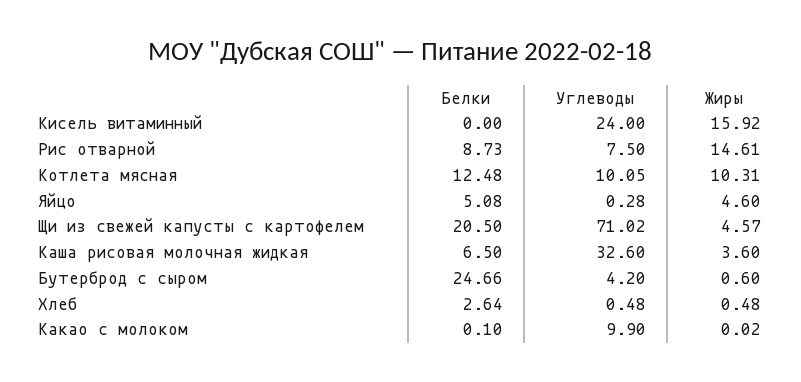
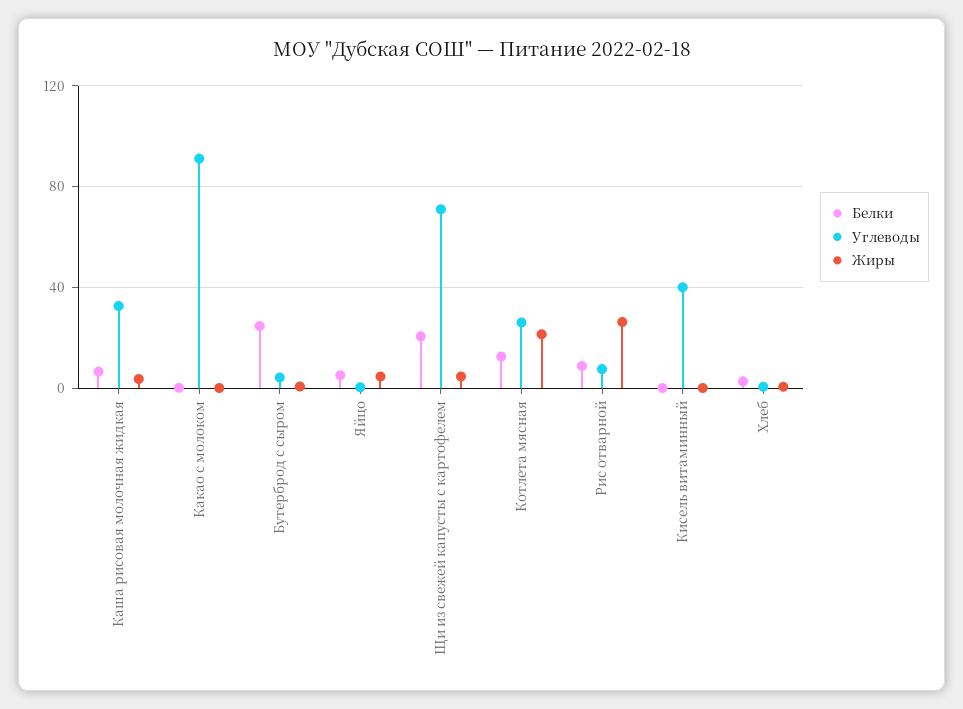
Углеводы, Кисель витаминный: 24 -> 40
Жиры, Кисель витаминный: 15.92 -> 0
Жиры, Рис отварной: 14.61 -> 25
Углеводы, Котлета мясная: 10.05 -> 25
Жиры, Котлета мясная: 10.31 -> 20
Углеводы, Какао с молоком: 9.9 -> 90

